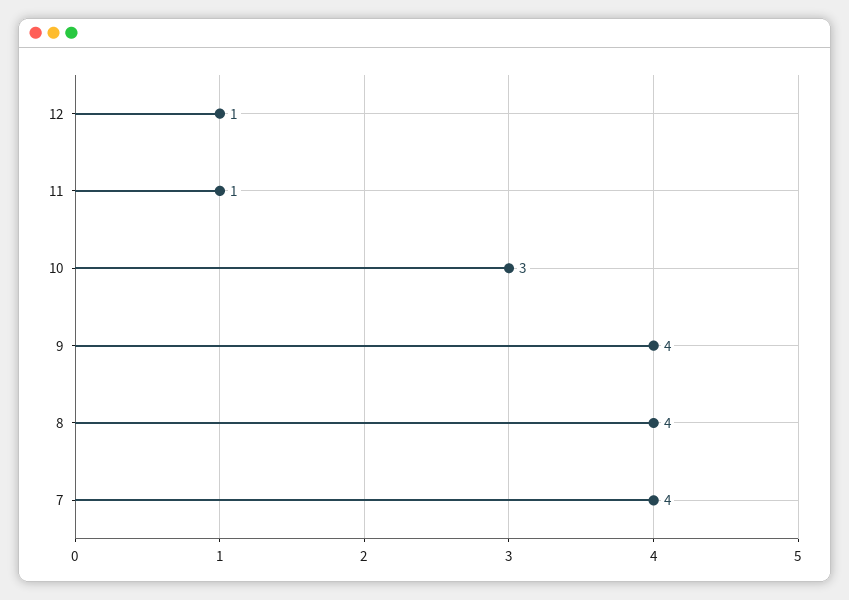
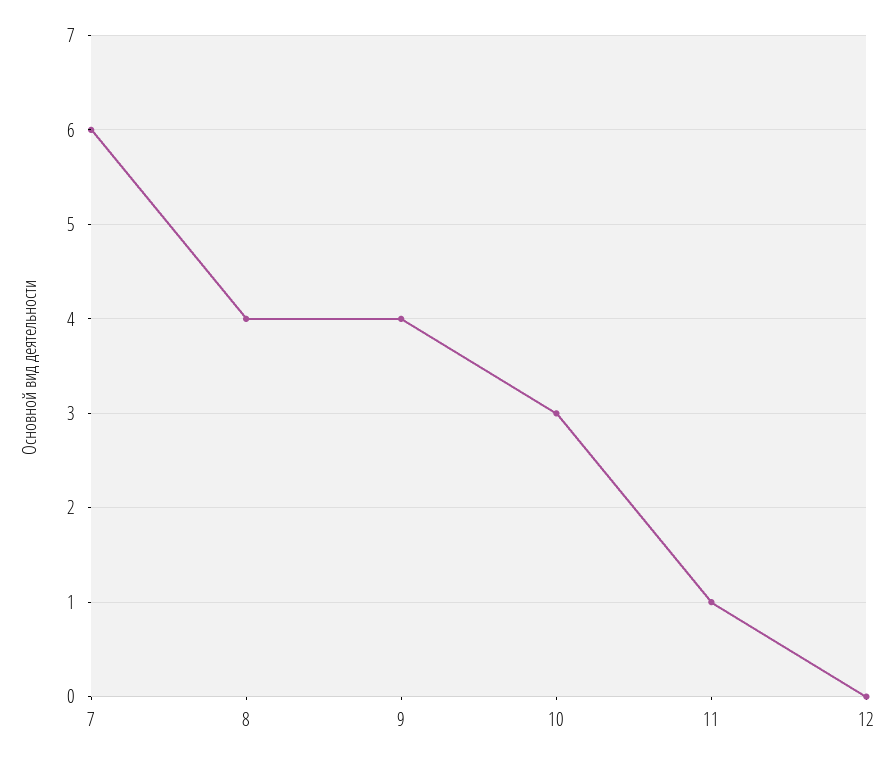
12: 1 -> 0
7: 4 -> 6

